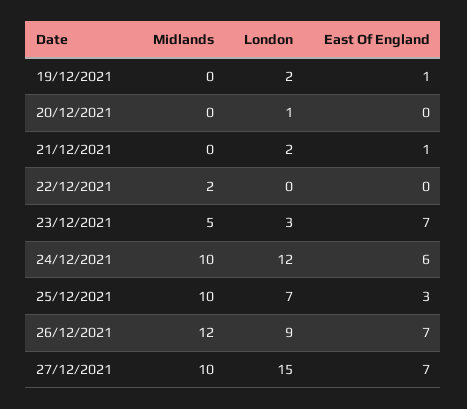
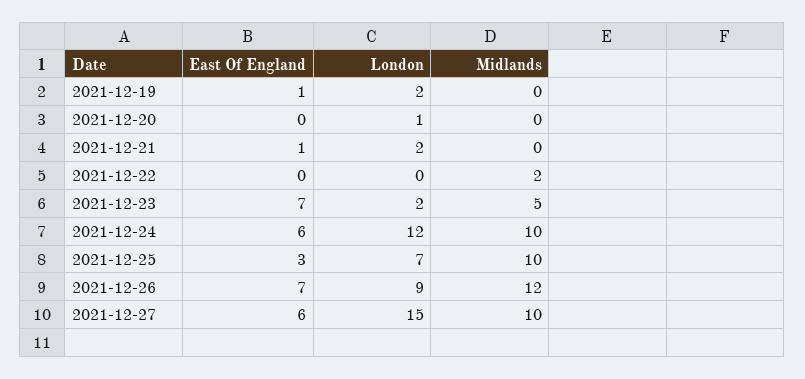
London, 23/12/2021: 3 -> 2
East Of England, 27/12/2021: 7 -> 6

